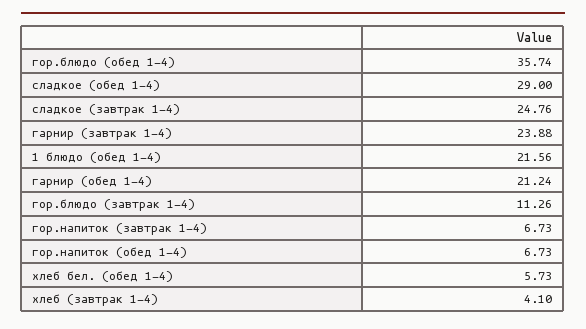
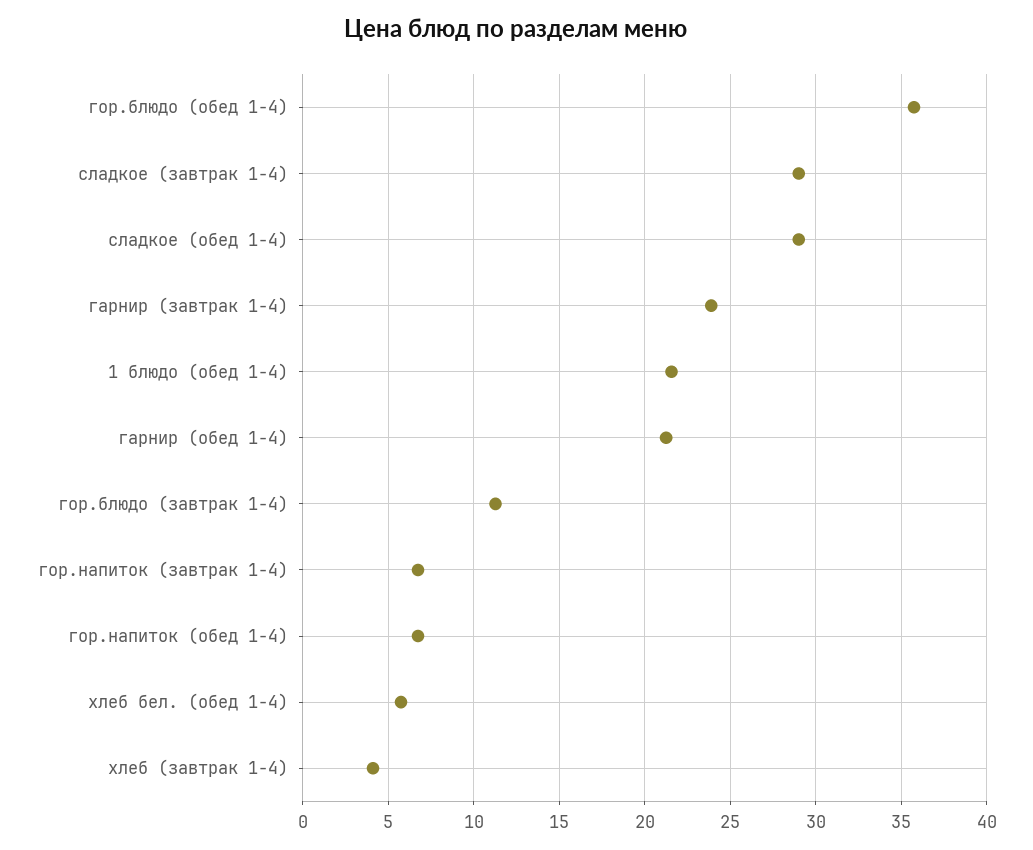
сладкое (завтрак 1-4): 24.76 -> 29

